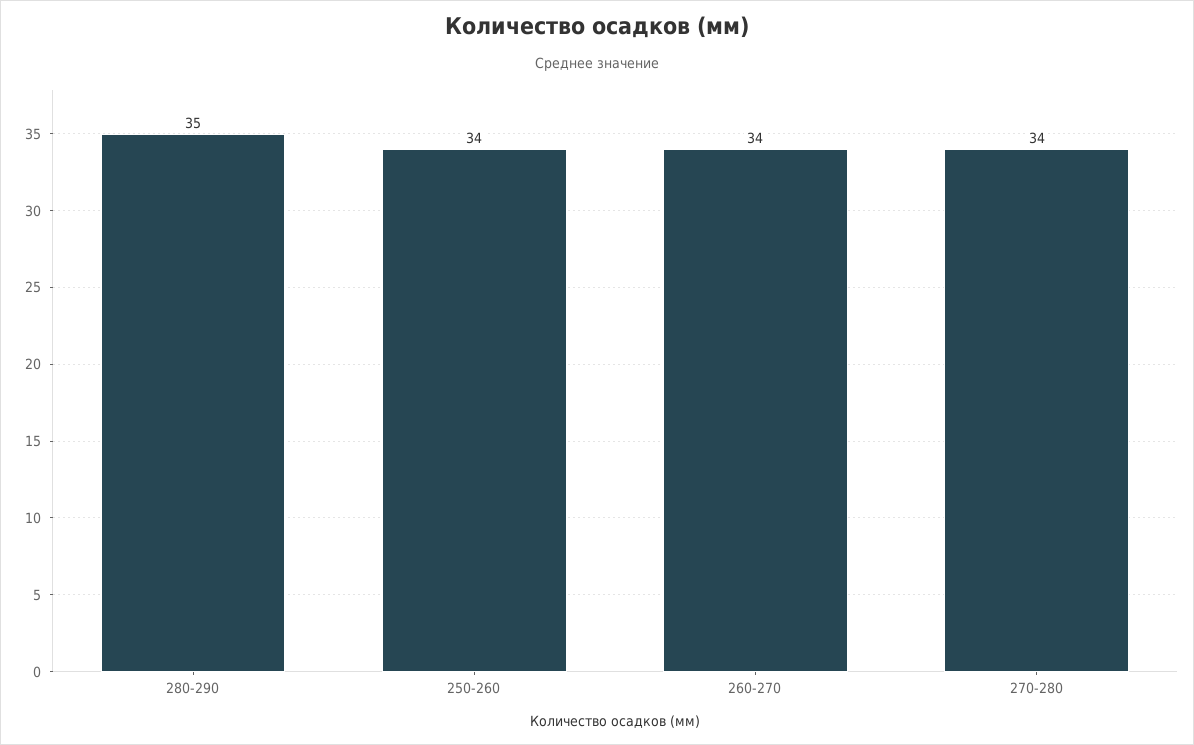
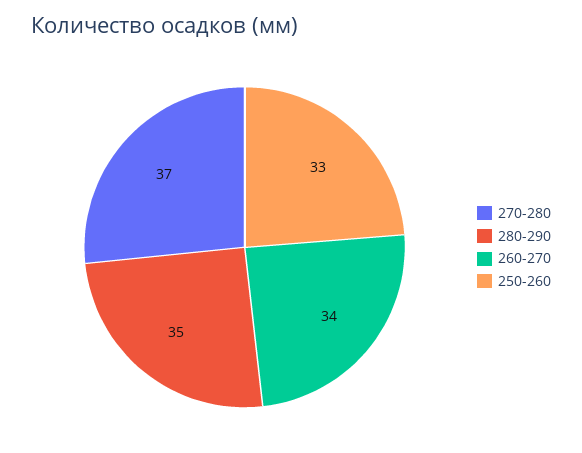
250-260: 34 -> 33
270-280: 34 -> 37

